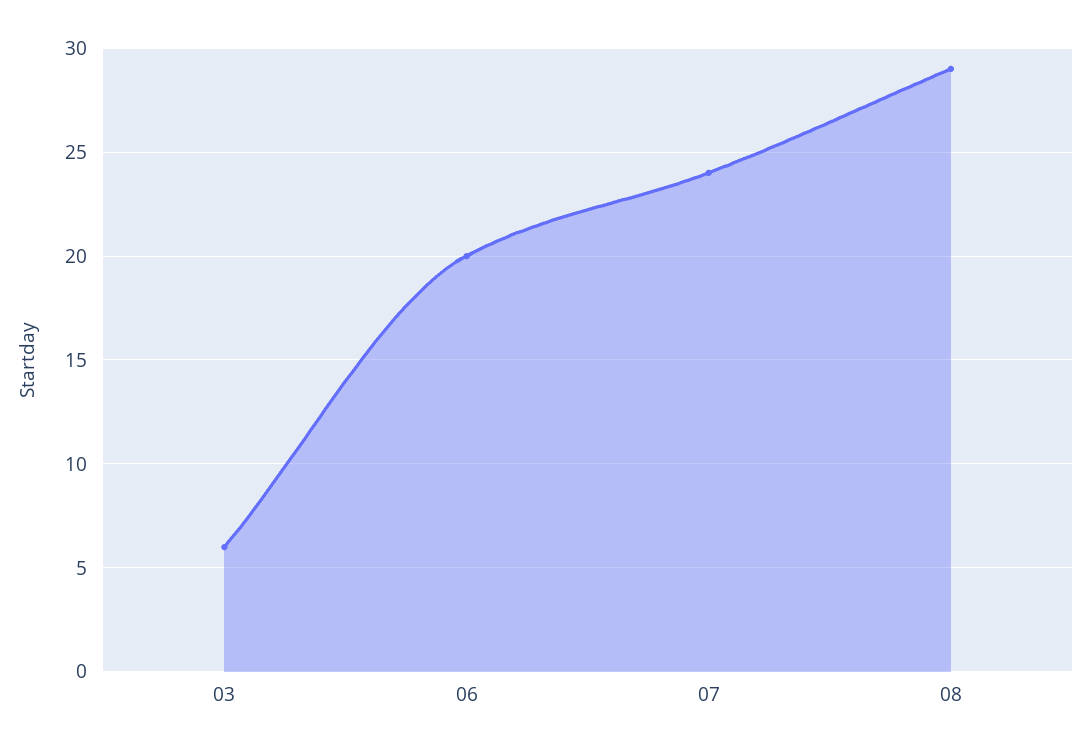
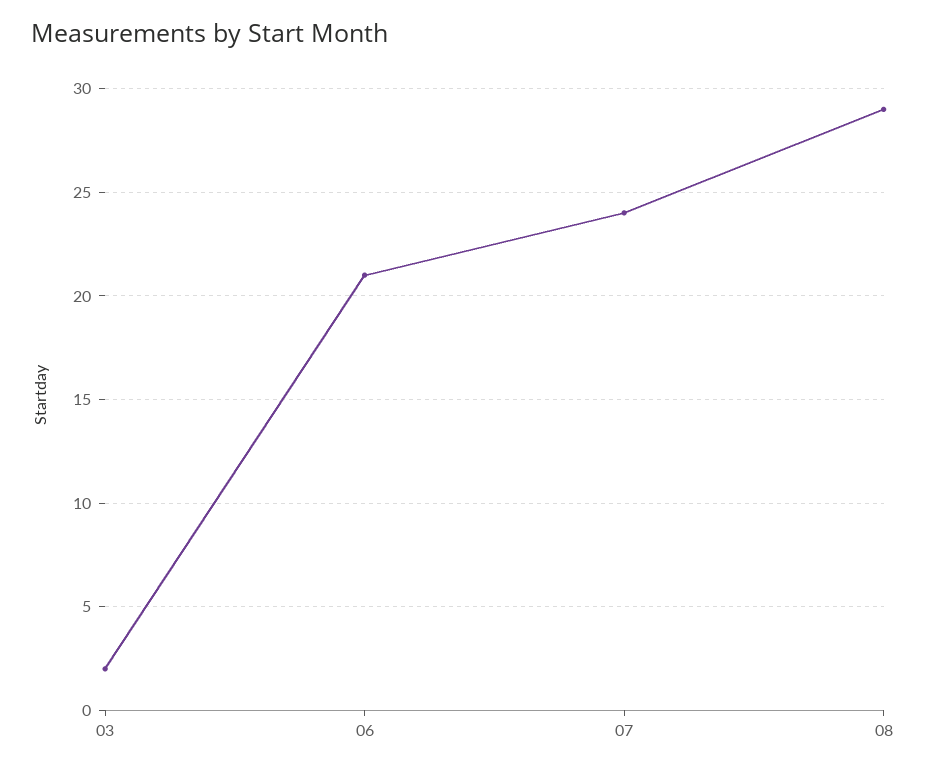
03: 6 -> 2
06: 20 -> 21

